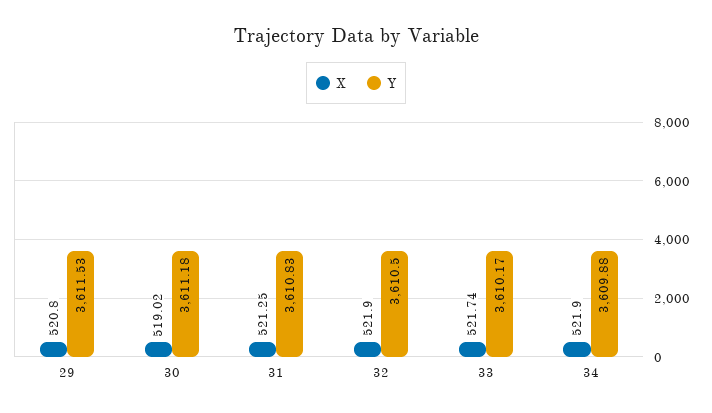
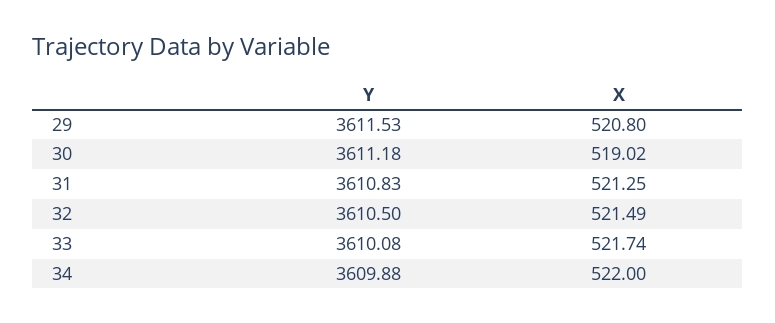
X, 32: 521.9 -> 521.49
Y, 33: 3610.17 -> 3610.08
X, 34: 521.9 -> 522

